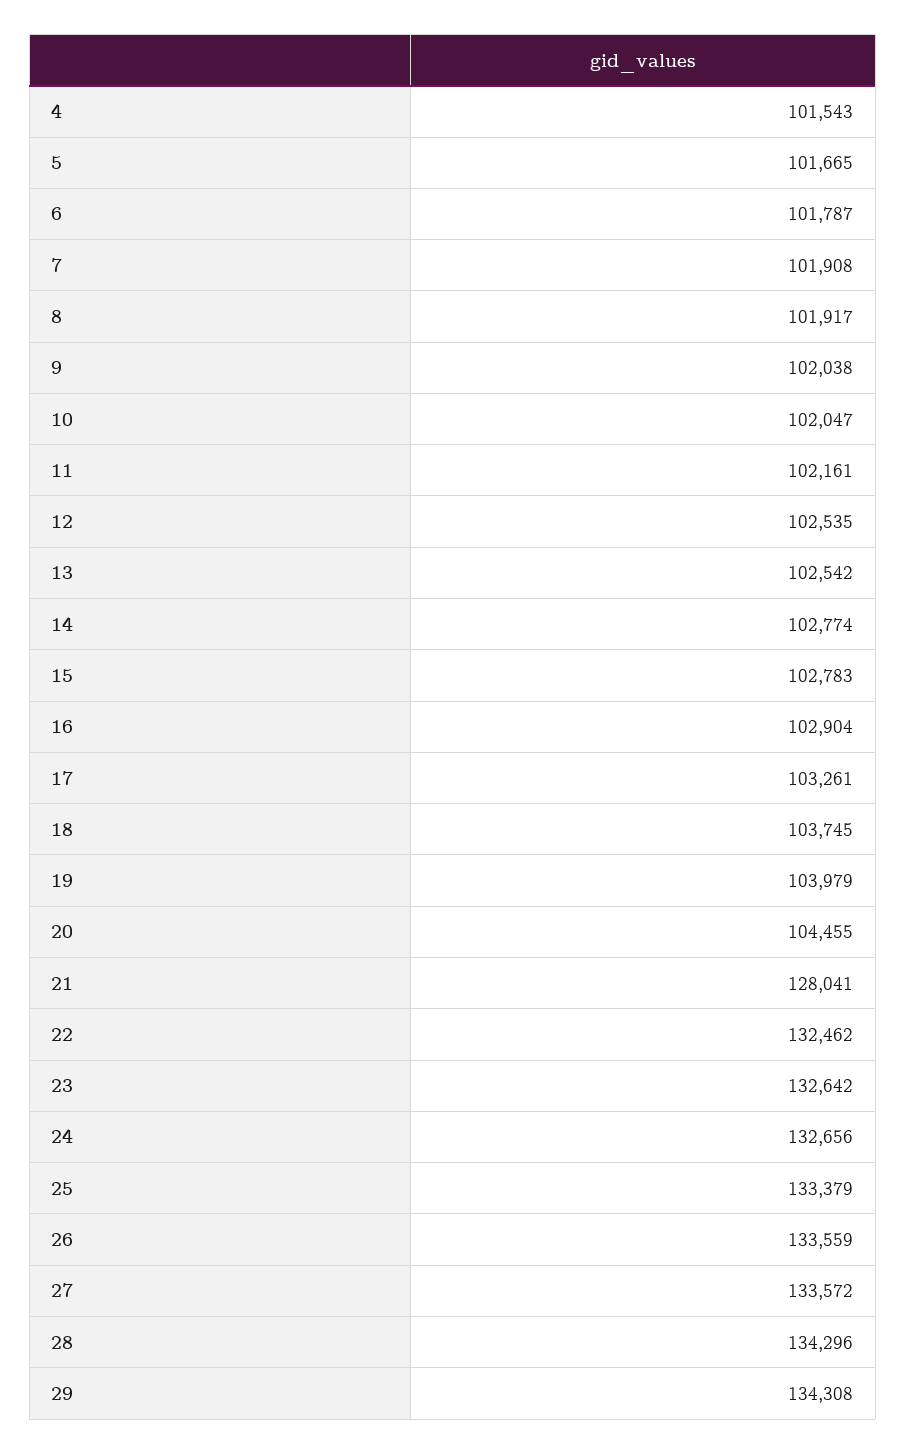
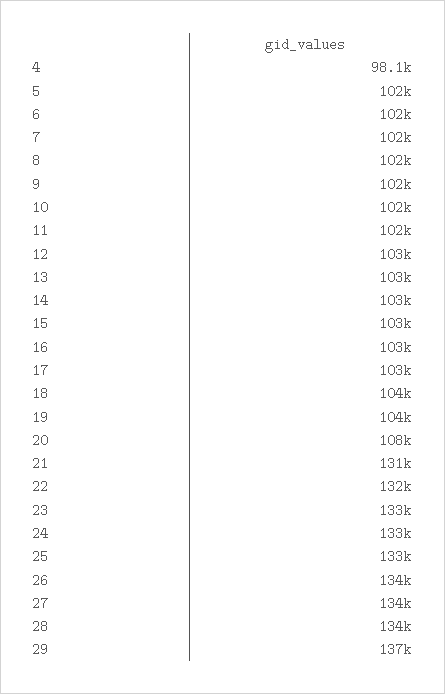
4: 101543 -> 98100
20: 104455 -> 108000
21: 128041 -> 131000
29: 134308 -> 137000

